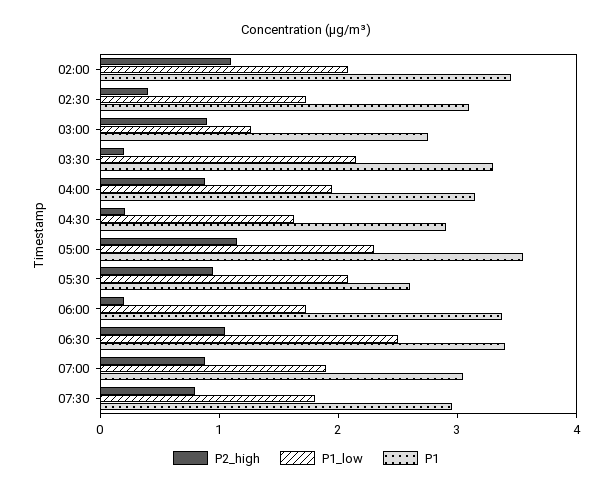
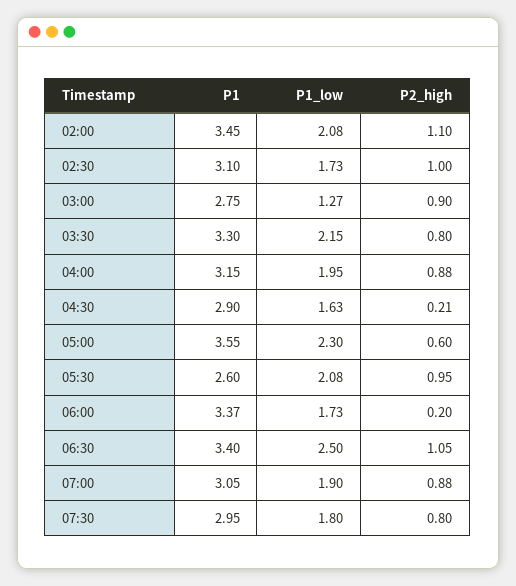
P2_high, 02:30: 0.4 -> 1
P2_high, 03:30: 0.2 -> 0.8
P2_high, 05:00: 1.2 -> 0.6

